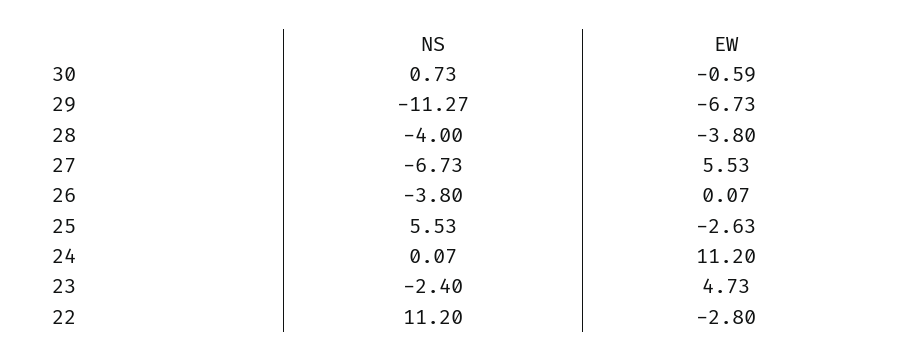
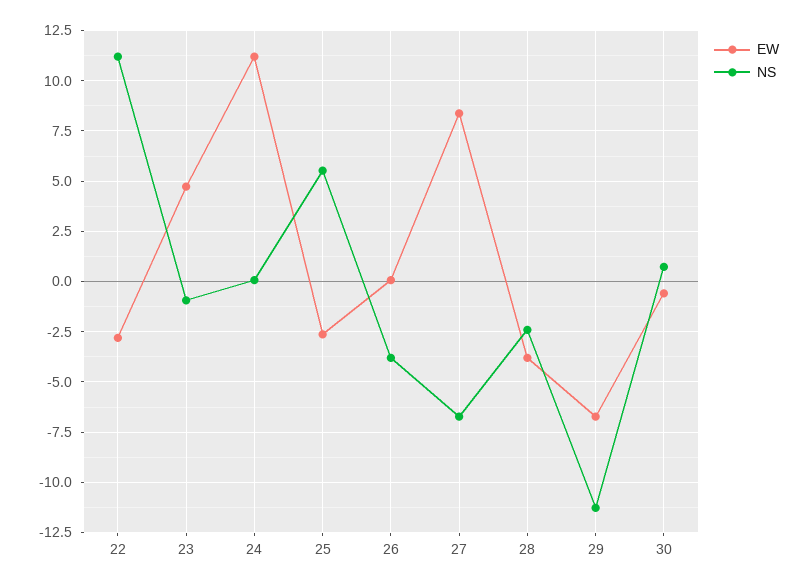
NS, 28: -4 -> -2.5
EW, 27: 5.53 -> 8.5
NS, 23: -2.4 -> -1

